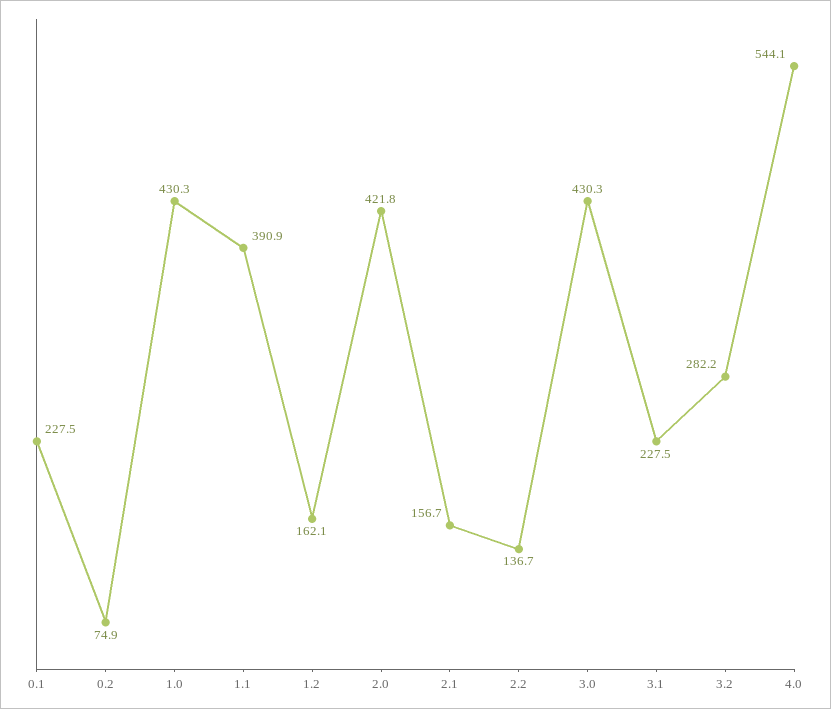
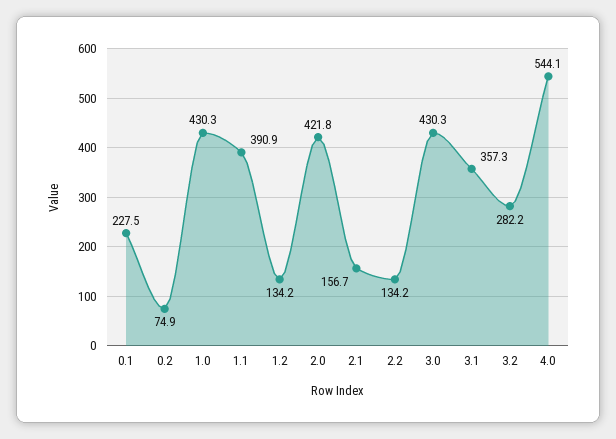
1.2: 162.1 -> 134.2
2.2: 136.7 -> 134.2
3.1: 227.5 -> 357.3

